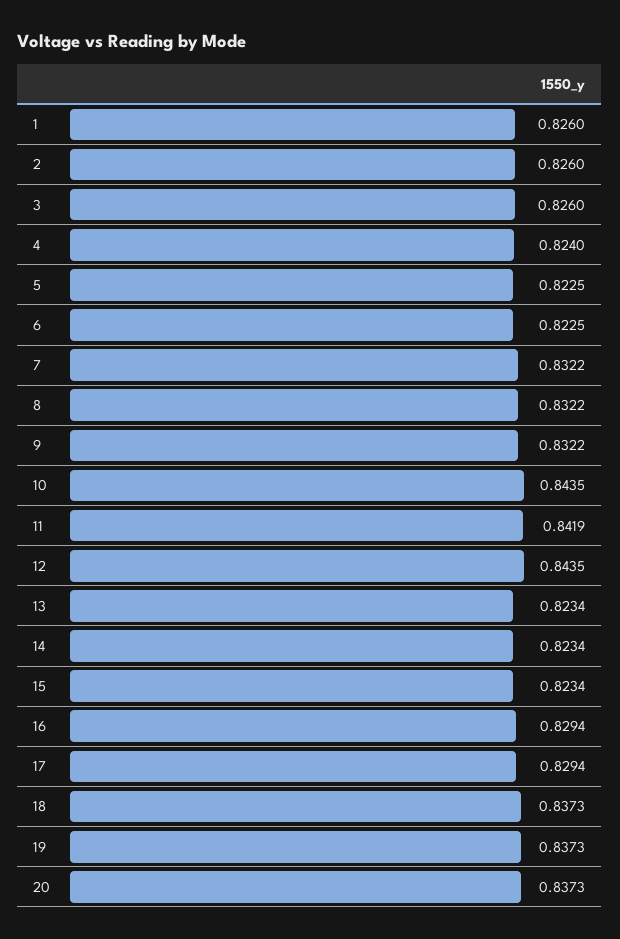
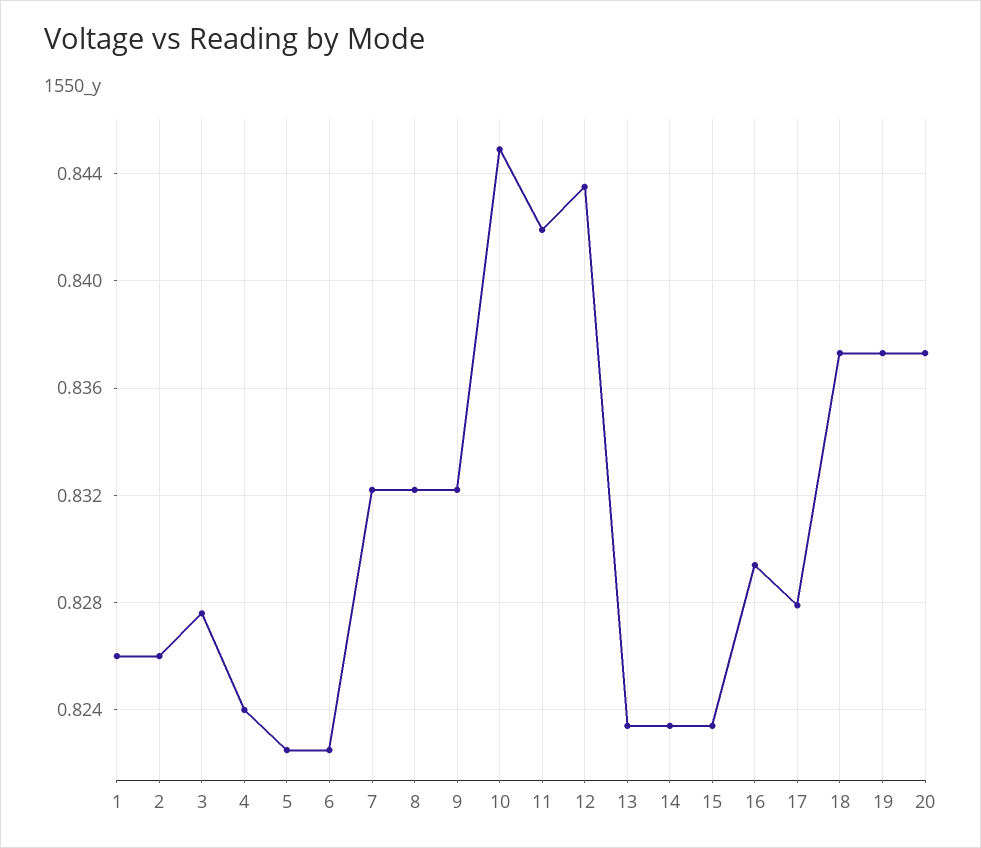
3: 0.826 -> 0.8275
10: 0.8435 -> 0.845
17: 0.8294 -> 0.828

